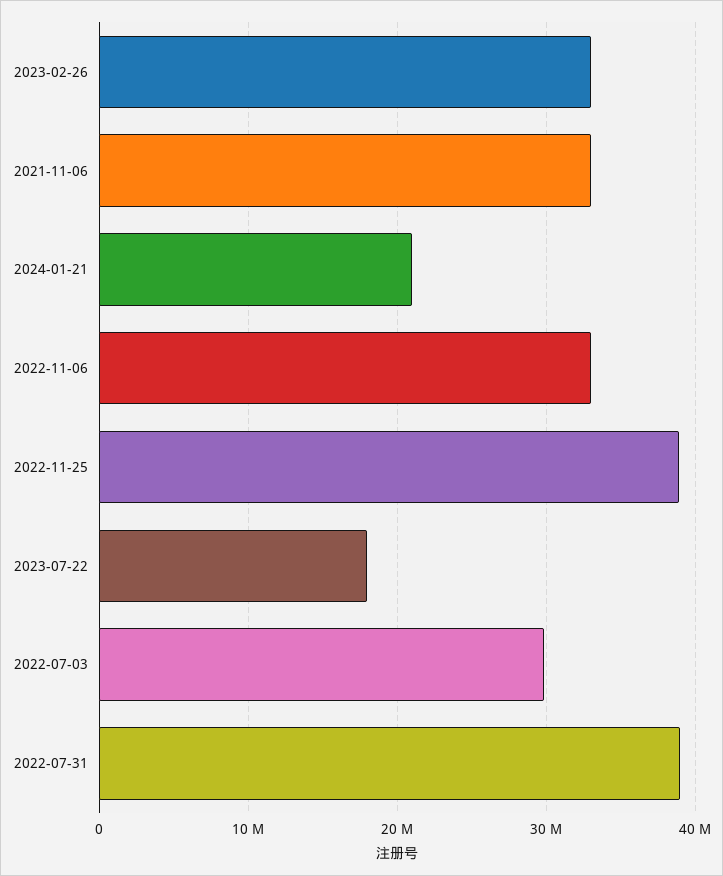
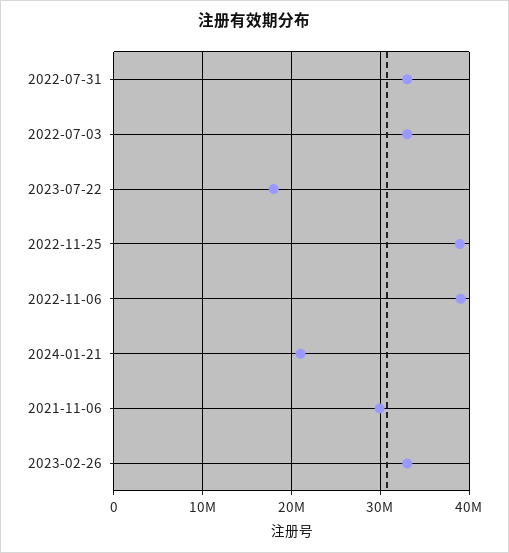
2021-11-06: 33000000 -> 30000000
2022-11-06: 33000000 -> 39000000
2022-07-03: 30000000 -> 33000000
2022-07-31: 39000000 -> 33000000

